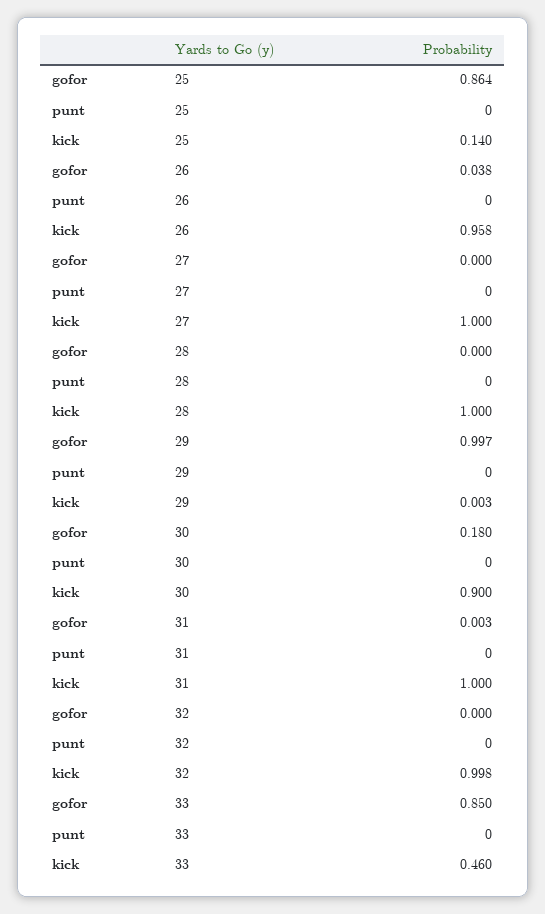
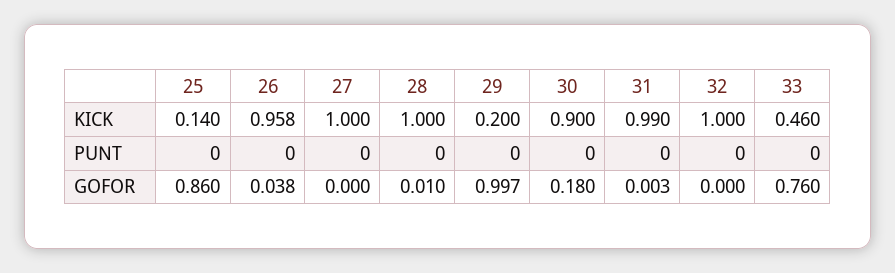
gofor, 25: 0.864 -> 0.86
gofor, 28: 0 -> 0.01
kick, 29: 0.003 -> 0.2
kick, 31: 1 -> 0.99
kick, 32: 0.998 -> 1
gofor, 33: 0.85 -> 0.76

